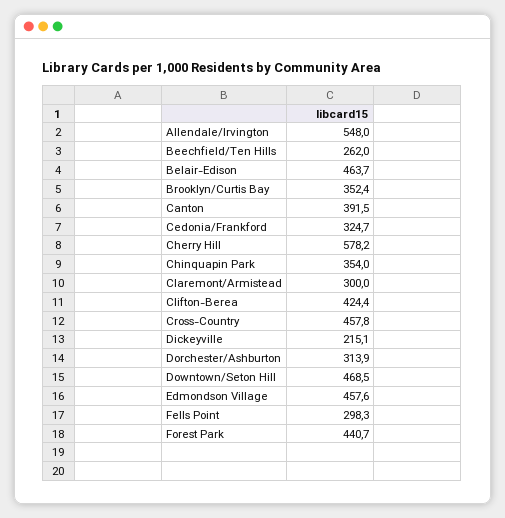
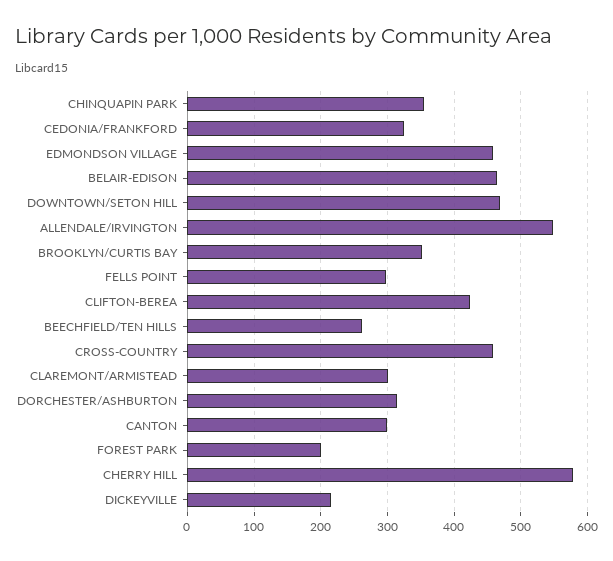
Canton: 391.5 -> 300
Forest Park: 440.7 -> 200

